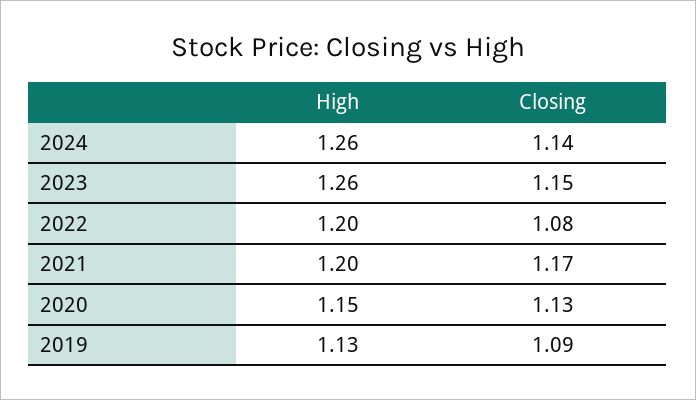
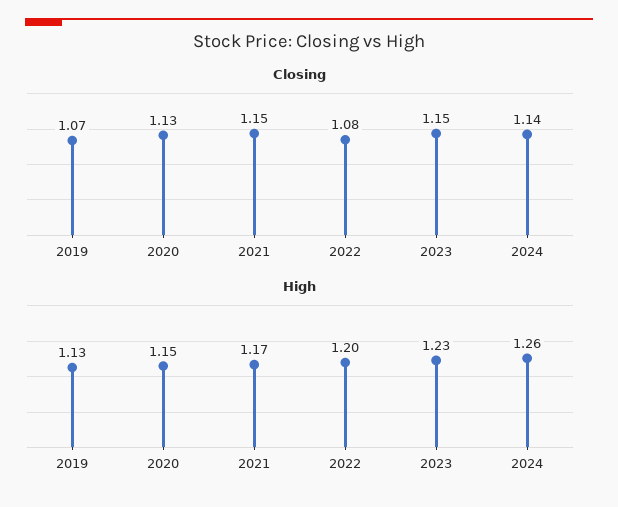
High, 2023: 1.26 -> 1.23
High, 2021: 1.2 -> 1.17
Closing, 2021: 1.17 -> 1.15
Closing, 2019: 1.09 -> 1.07

